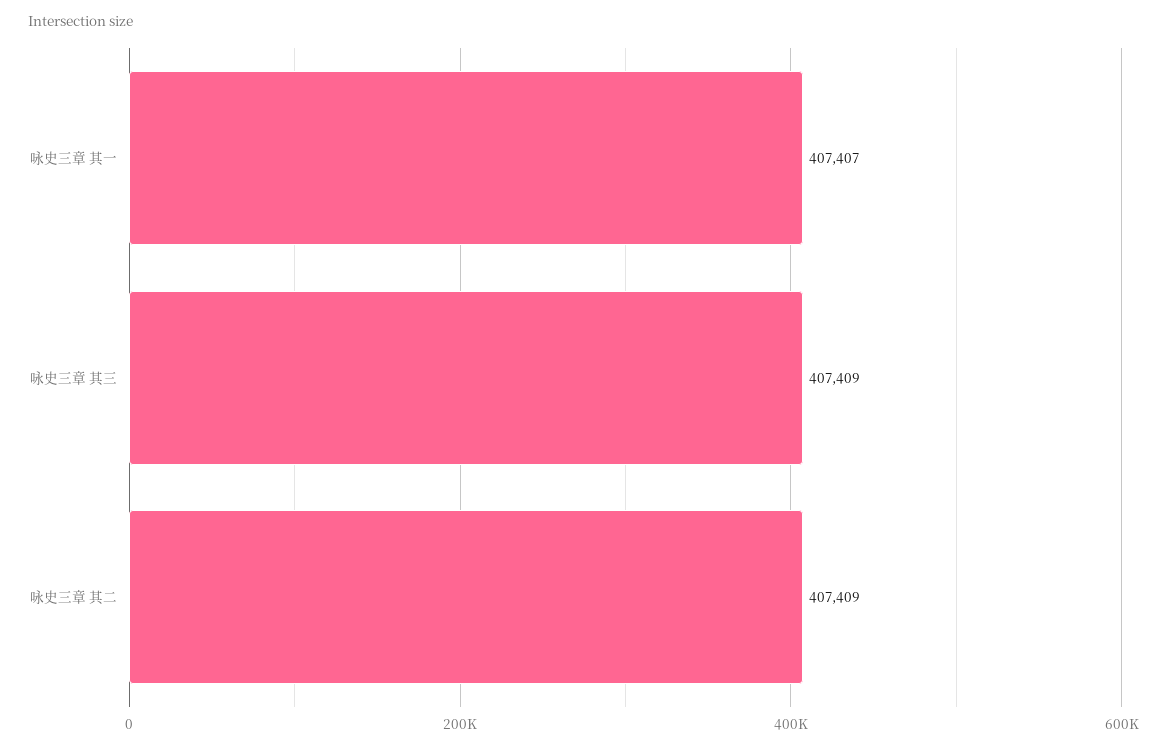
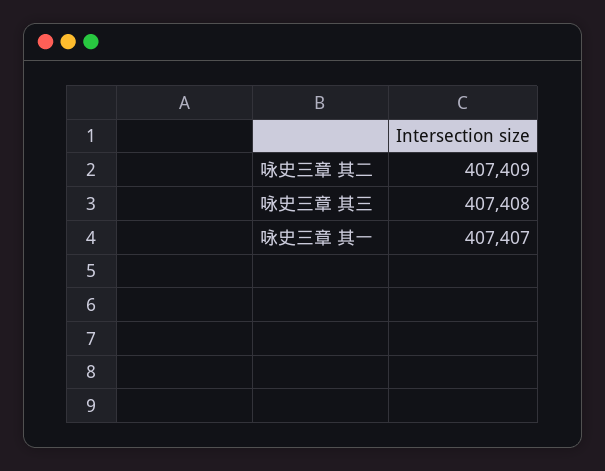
咏史三章 其三: 407409 -> 407408

